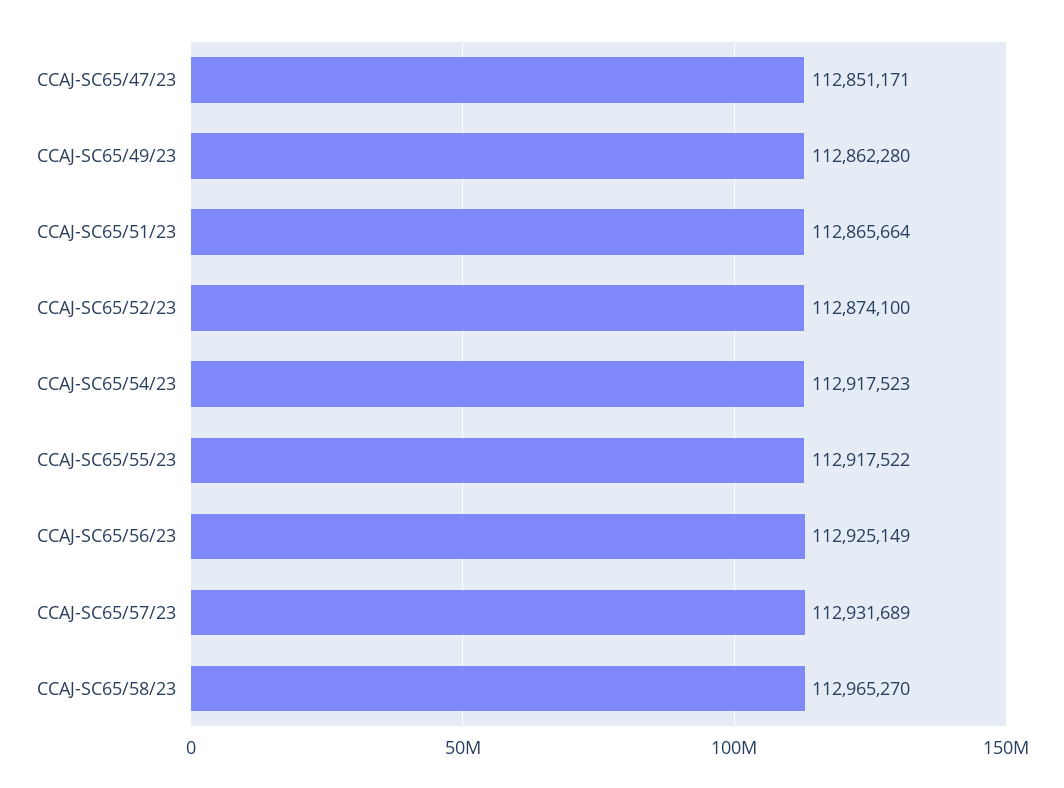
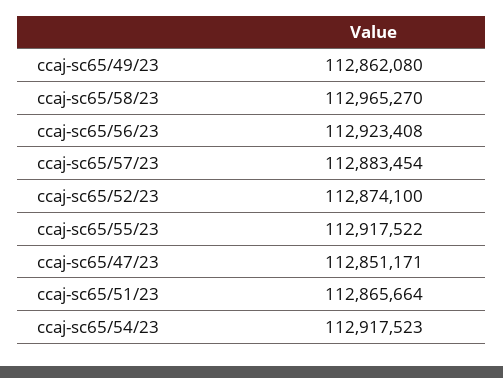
CCAJ-SC65/49/23: 112862280 -> 112862080
CCAJ-SC65/56/23: 112925149 -> 112923408
CCAJ-SC65/57/23: 112931689 -> 112883454

